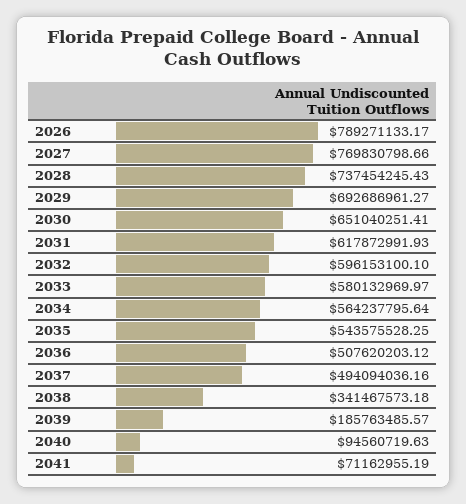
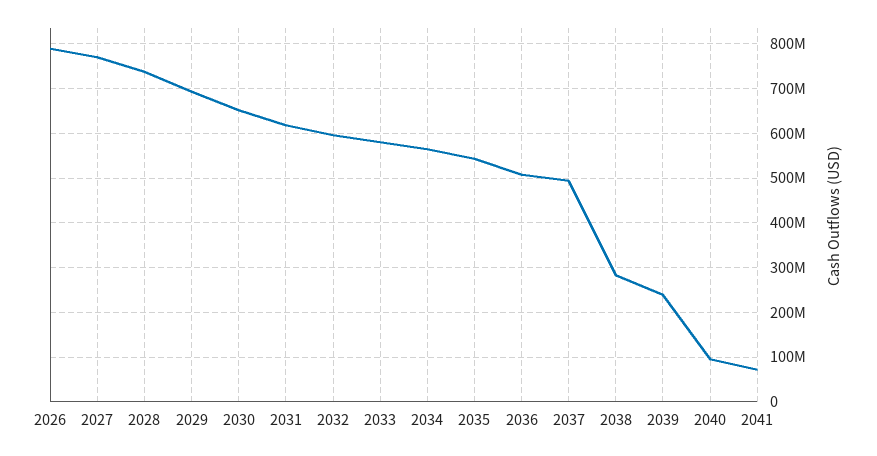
2038: 341467573.18 -> 280000000
2039: 185763485.57 -> 240000000

